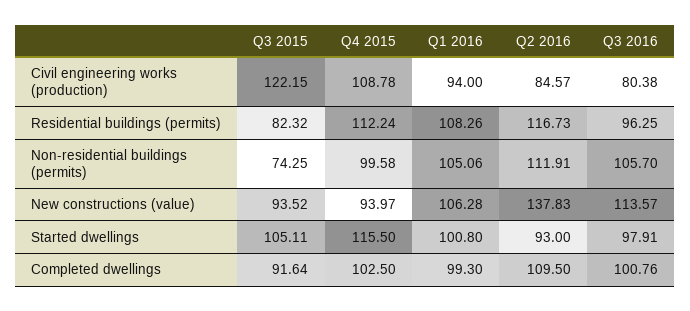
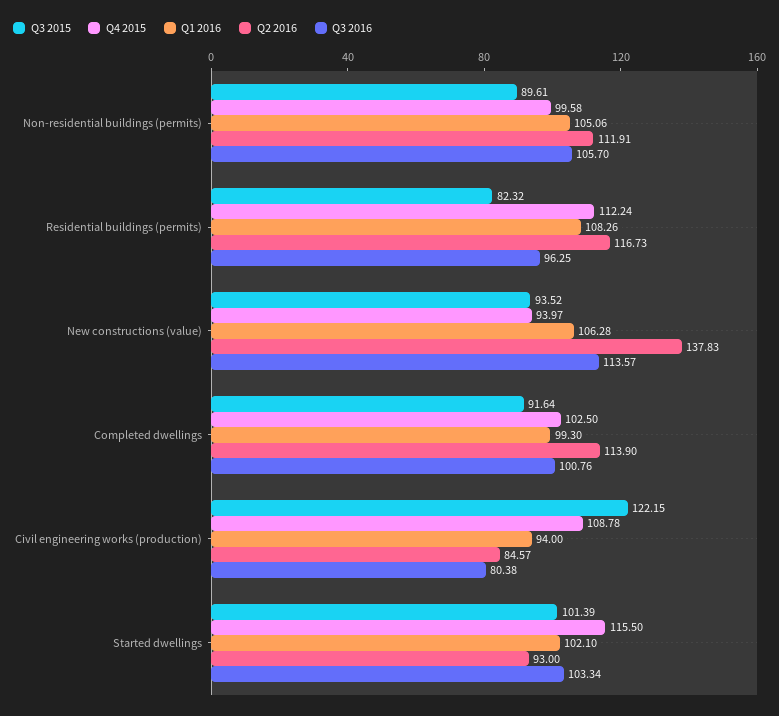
Q3 2015, Non-residential buildings (permits): 74.25 -> 89.61
Q3 2015, Started dwellings: 105.11 -> 101.39
Q1 2016, Started dwellings: 100.8 -> 102.1
Q3 2016, Started dwellings: 97.91 -> 103.34
Q2 2016, Completed dwellings: 109.5 -> 113.9

